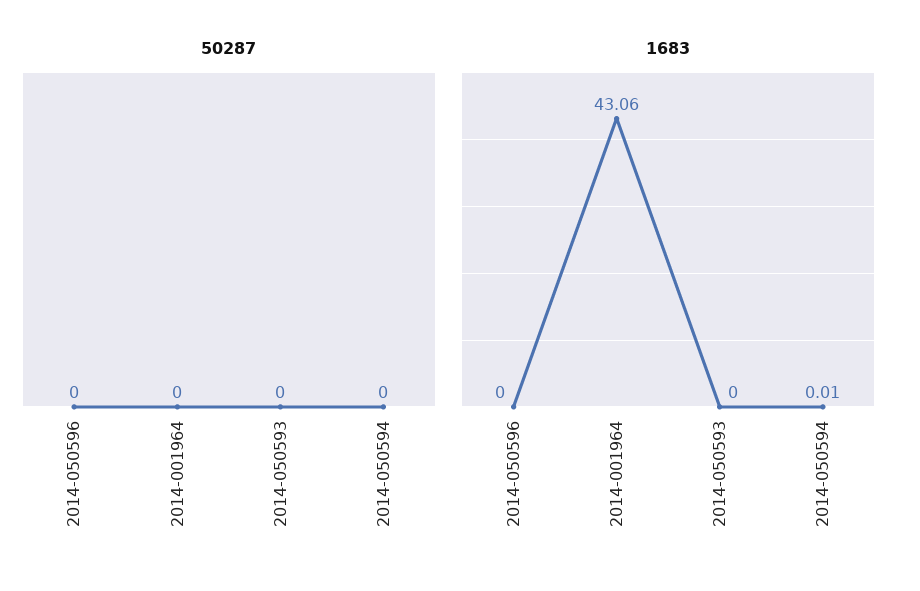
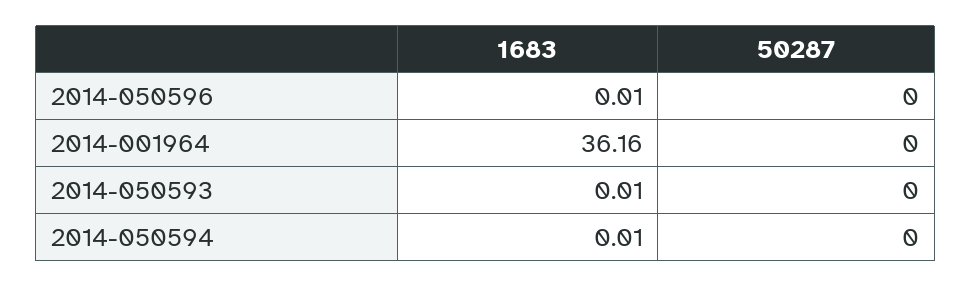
1683, 2014-050596: 0 -> 0.01
1683, 2014-001964: 43.06 -> 36.16
1683, 2014-050593: 0 -> 0.01

